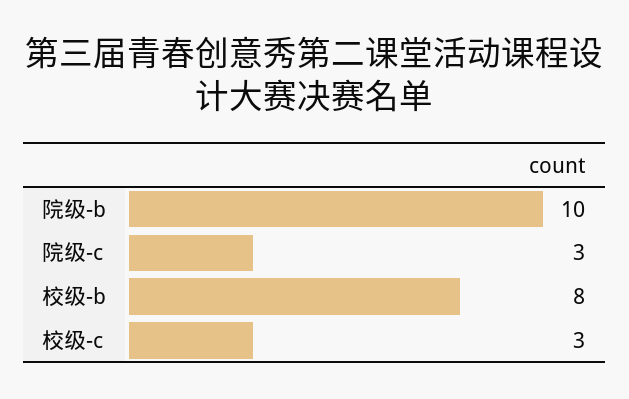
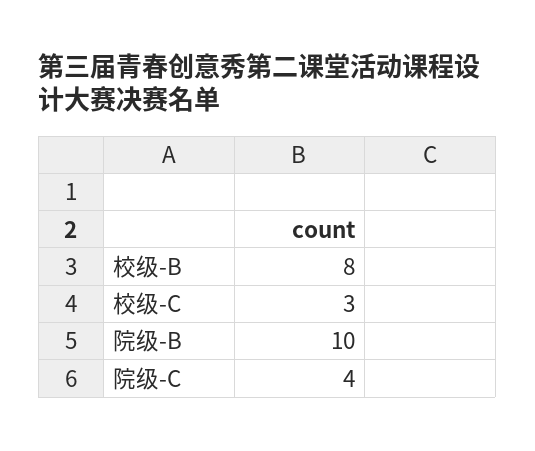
院级-c: 3 -> 4

